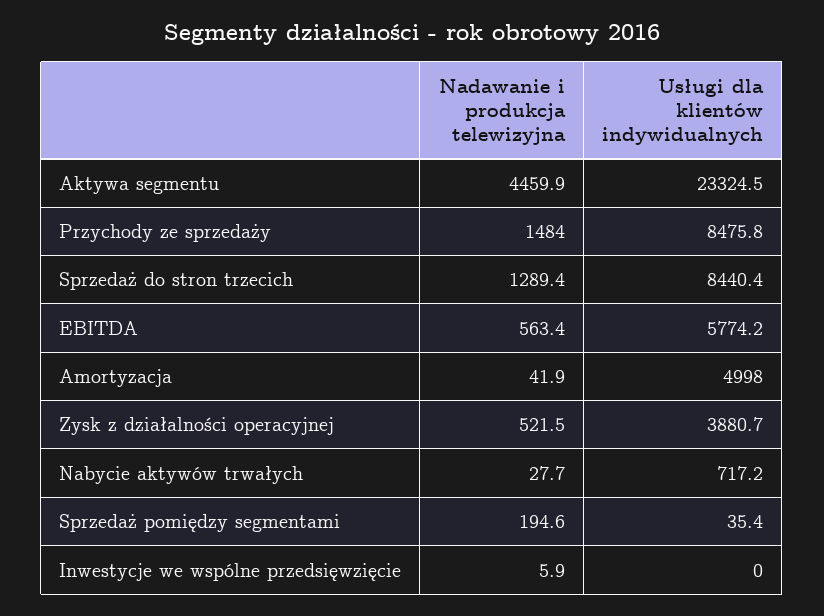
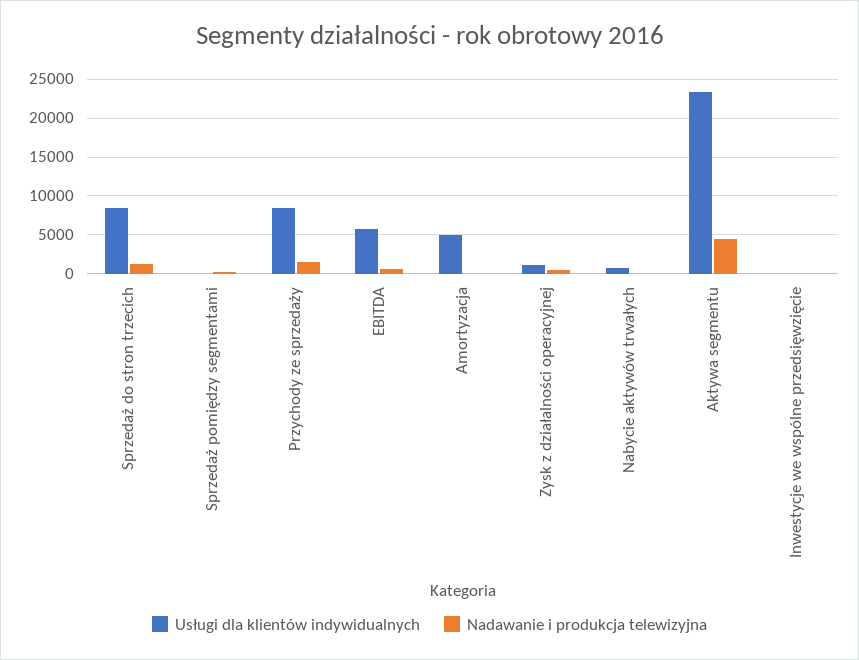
Usługi dla klientów indywidualnych, Zysk z działalności operacyjnej: 3880.7 -> 1000

